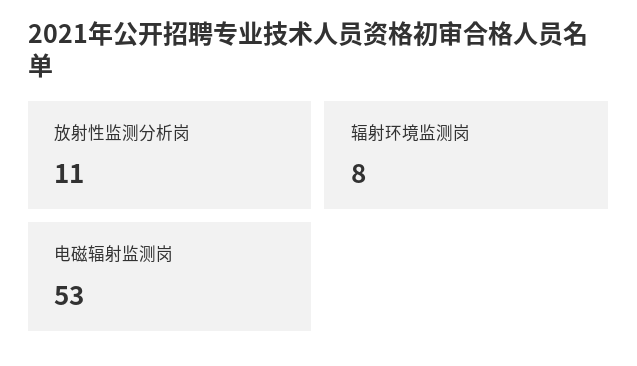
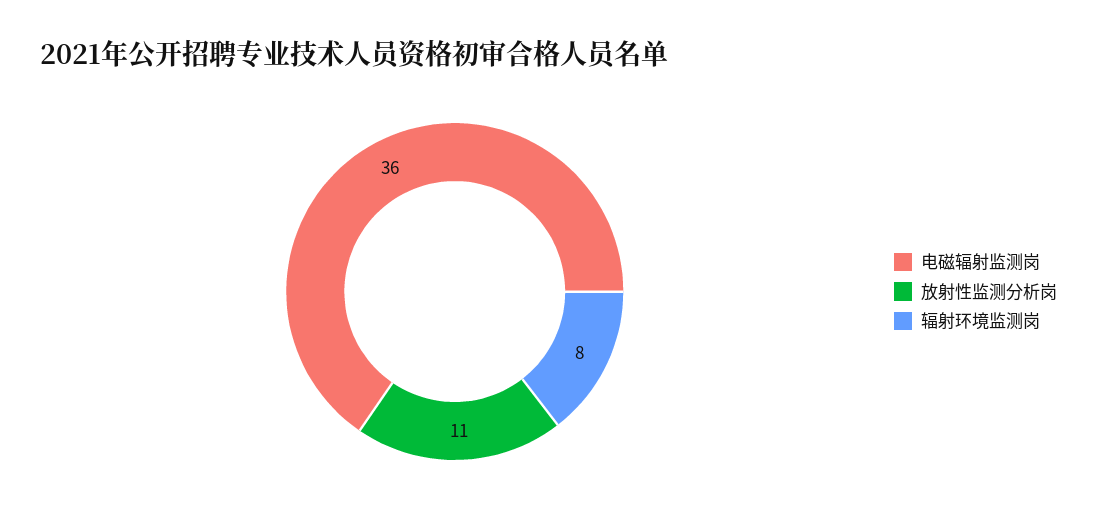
电磁辐射监测岗: 53 -> 36

